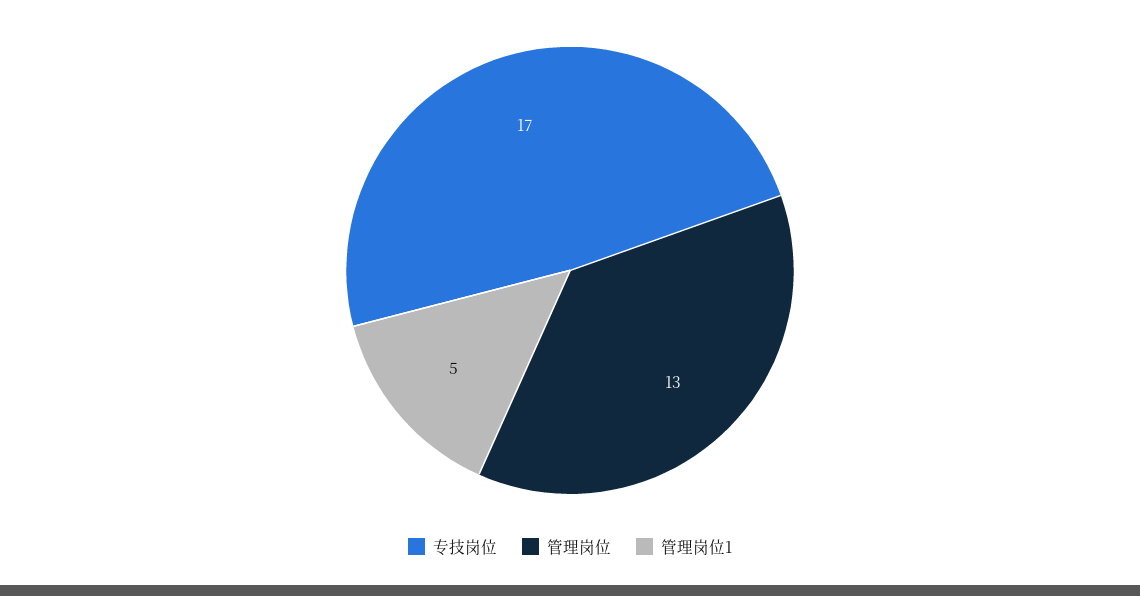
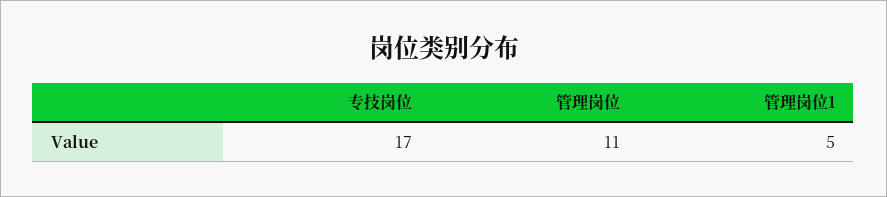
管理岗位: 13 -> 11

